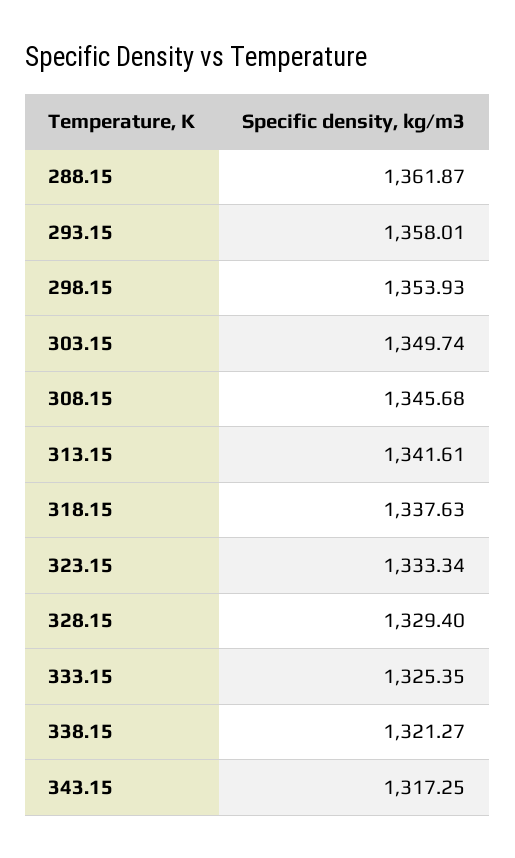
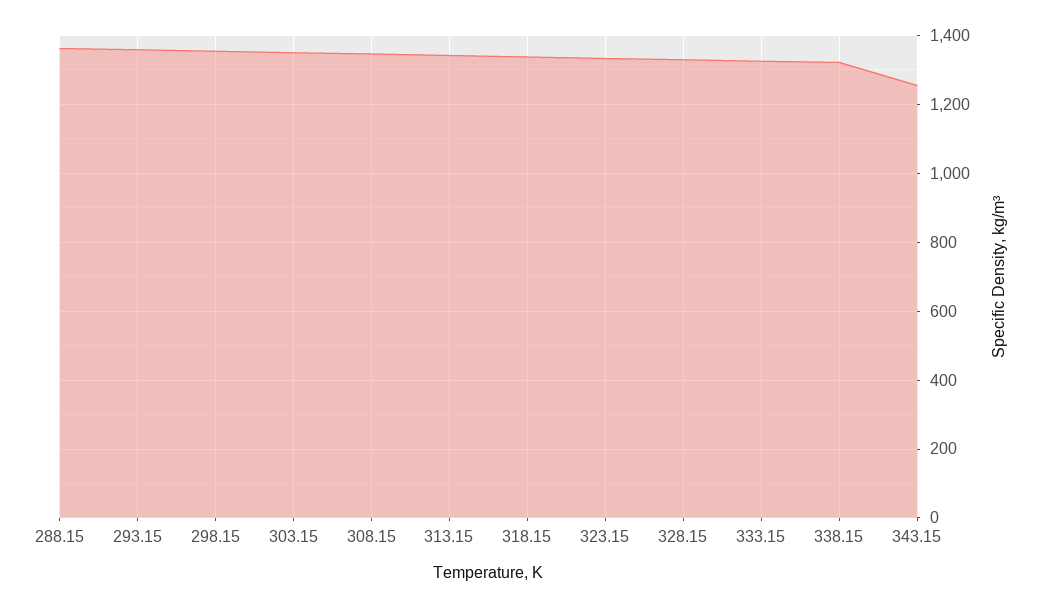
343.15: 1317.25 -> 1260

